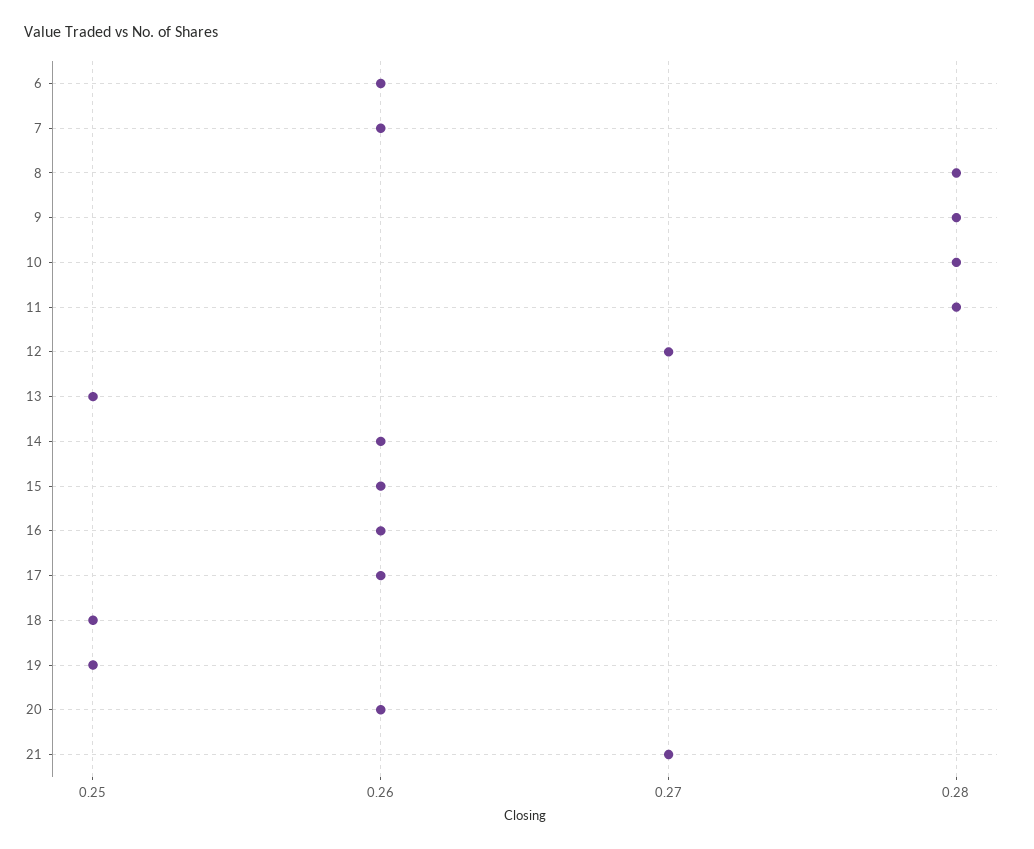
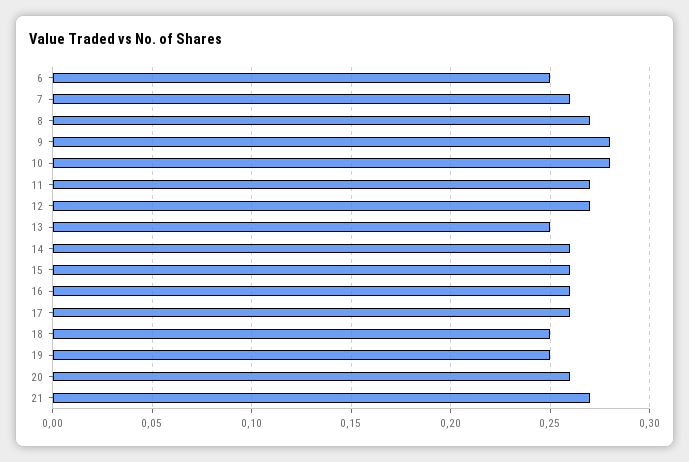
6: 0.26 -> 0.25
8: 0.28 -> 0.27
11: 0.28 -> 0.27

